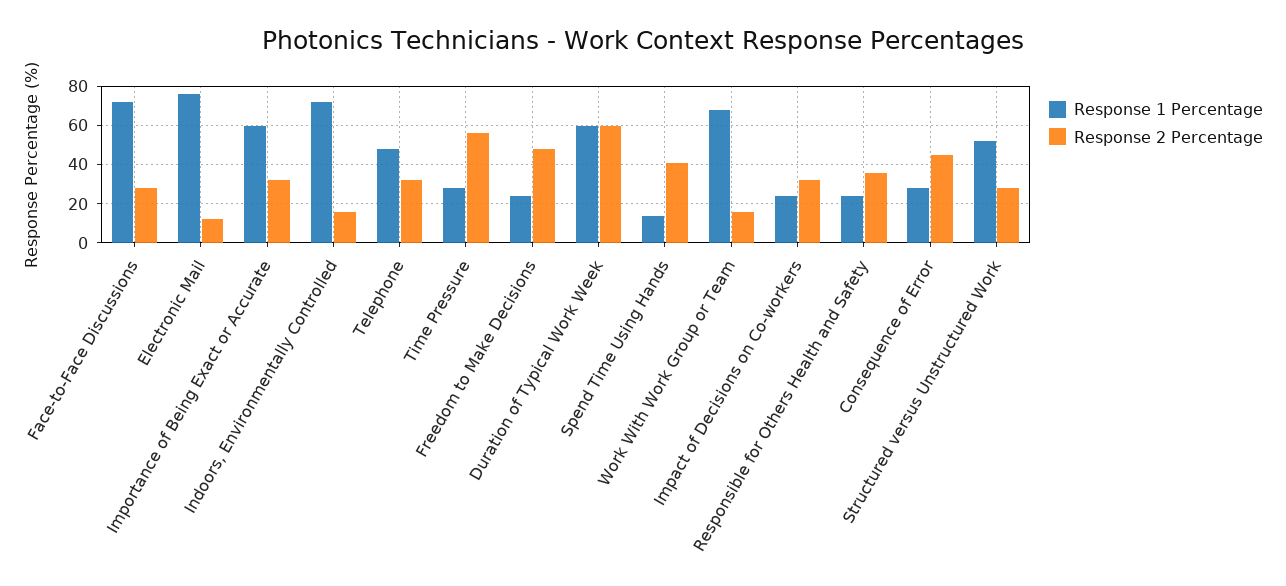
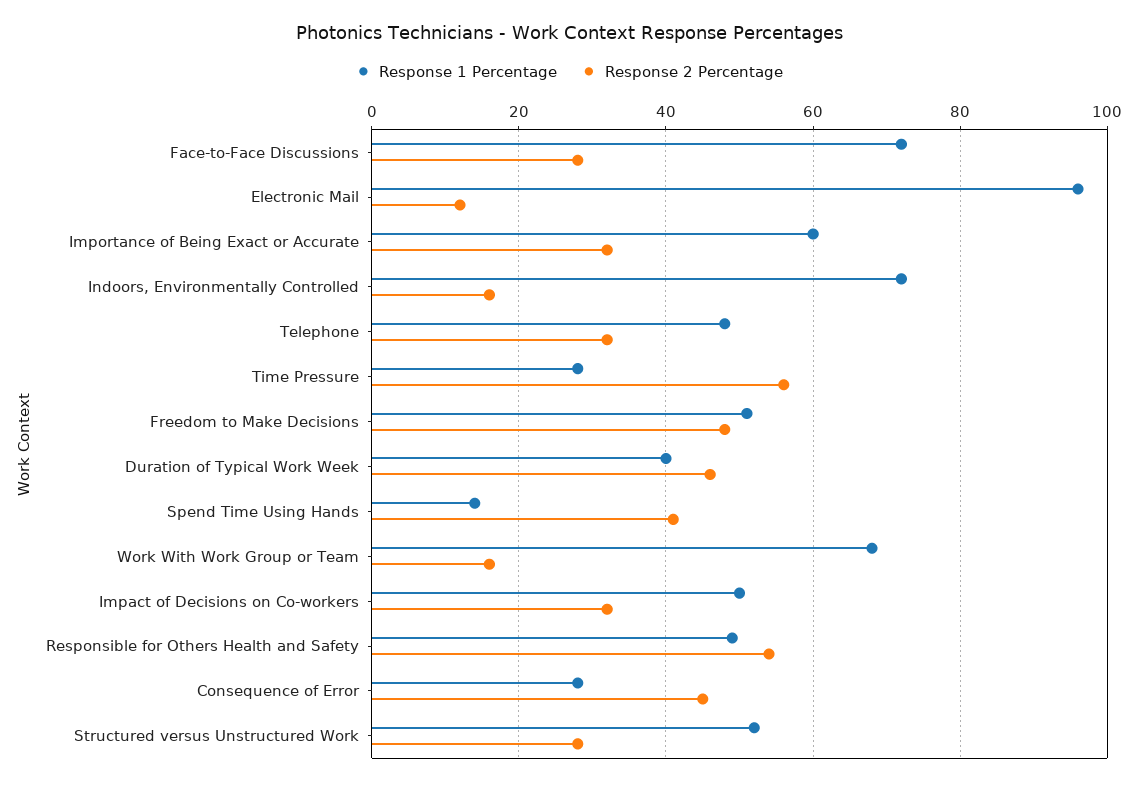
Response 1 Percentage, Electronic Mail: 75 -> 95
Response 1 Percentage, Freedom to Make Decisions: 25 -> 50
Response 1 Percentage, Duration of Typical Work Week: 60 -> 40
Response 2 Percentage, Duration of Typical Work Week: 60 -> 45
Response 1 Percentage, Impact of Decisions on Co-workers: 25 -> 50
Response 1 Percentage, Responsible for Others Health and Safety: 25 -> 50
Response 2 Percentage, Responsible for Others Health and Safety: 35 -> 55

